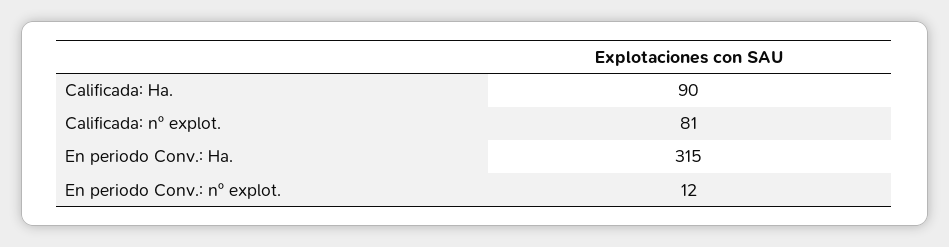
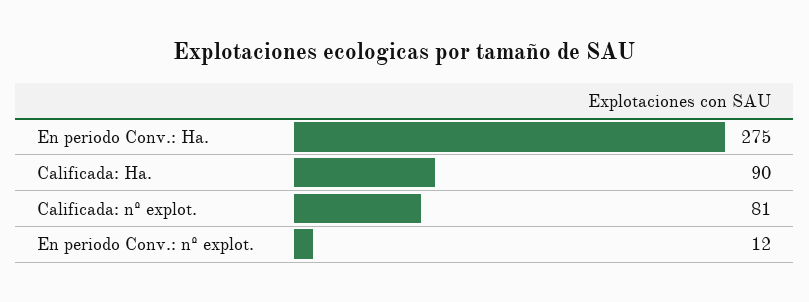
En periodo Conv.: Ha.: 315 -> 275

